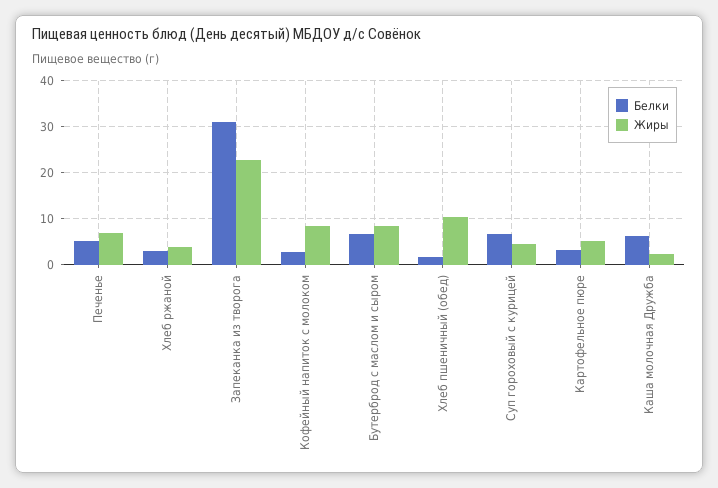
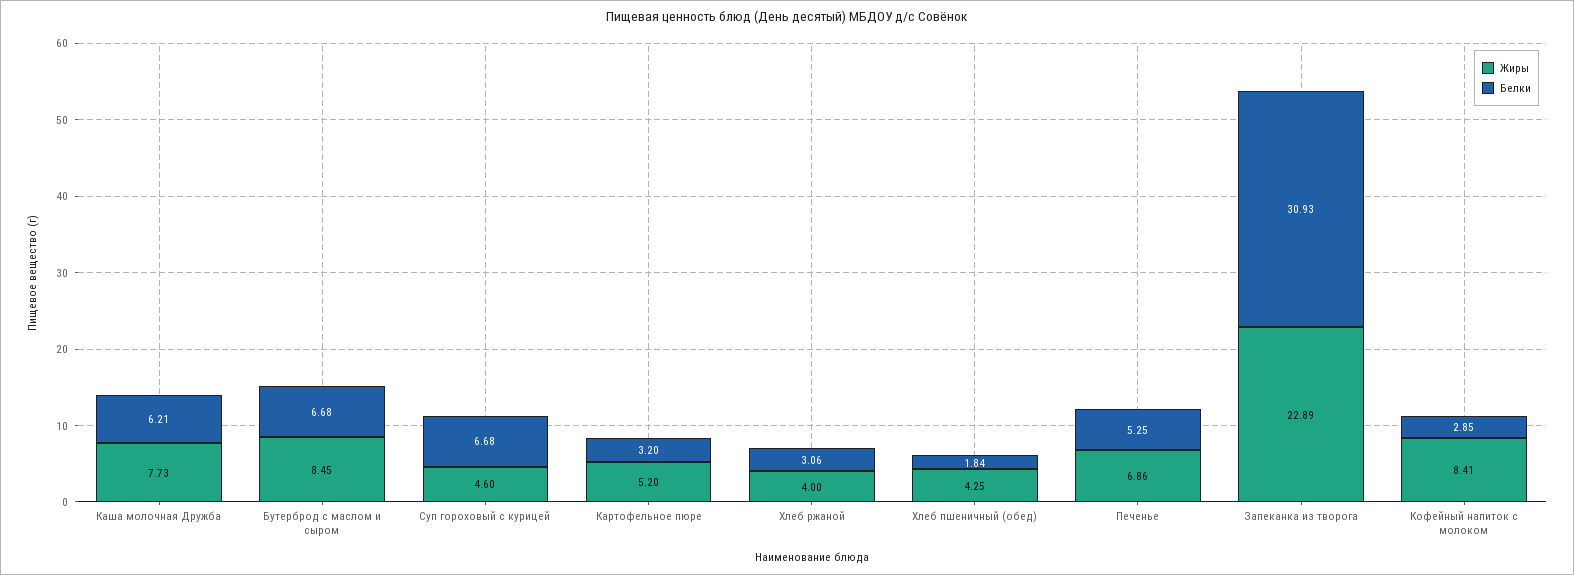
Жиры, Хлеб пшеничный (обед): 10 -> 4.25
Жиры, Каша молочная Дружба: 2 -> 7.73

